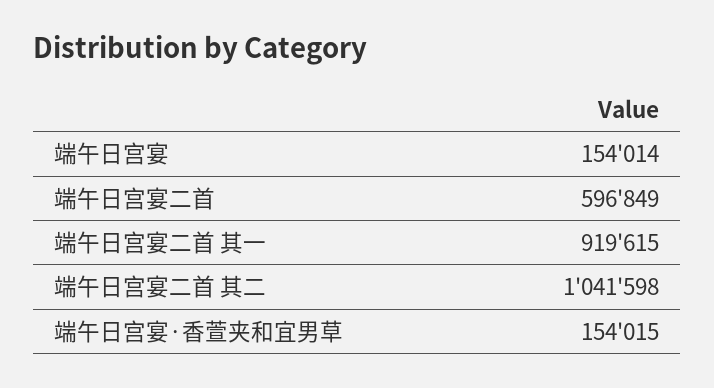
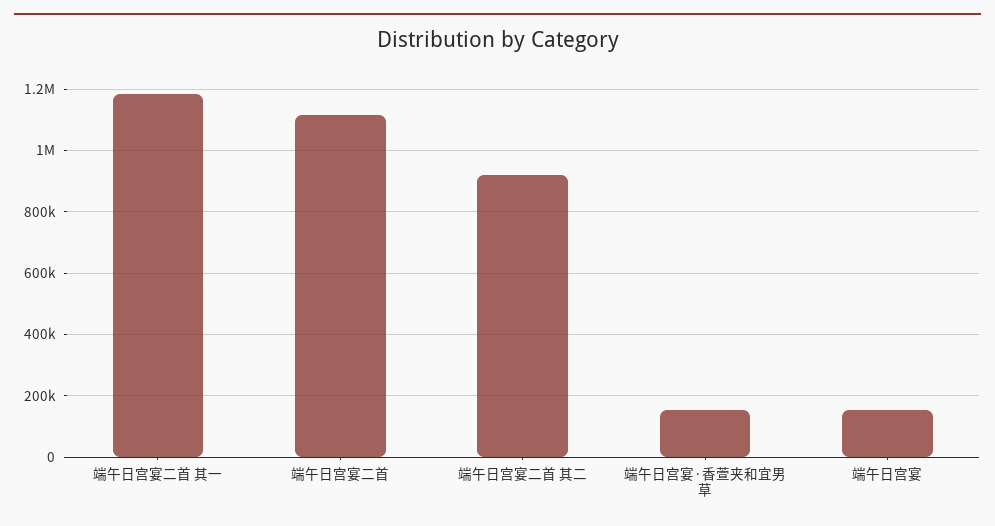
端午日宫宴二首: 596849 -> 1120000
端午日宫宴二首 其一: 919615 -> 1180000
端午日宫宴二首 其二: 1041598 -> 920000

